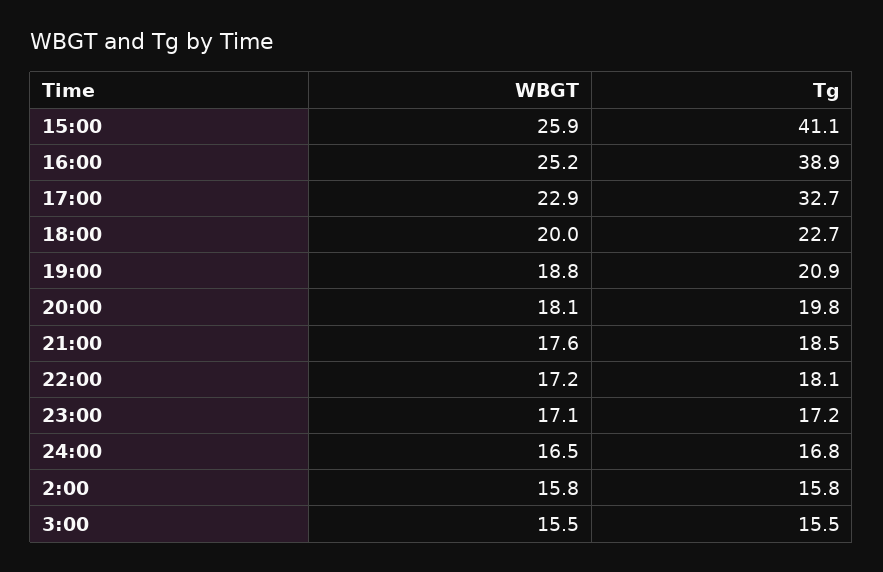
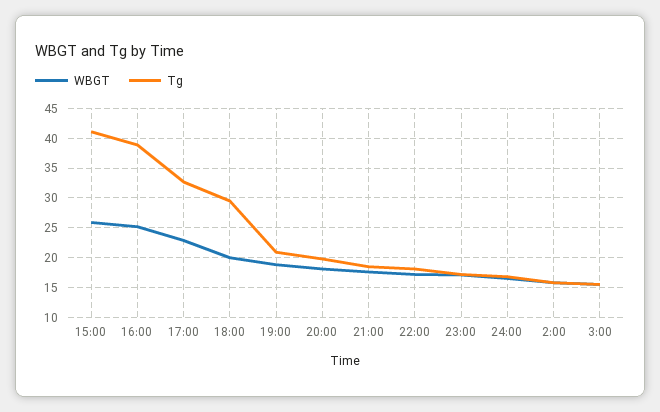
Tg, 18:00: 22.7 -> 30

